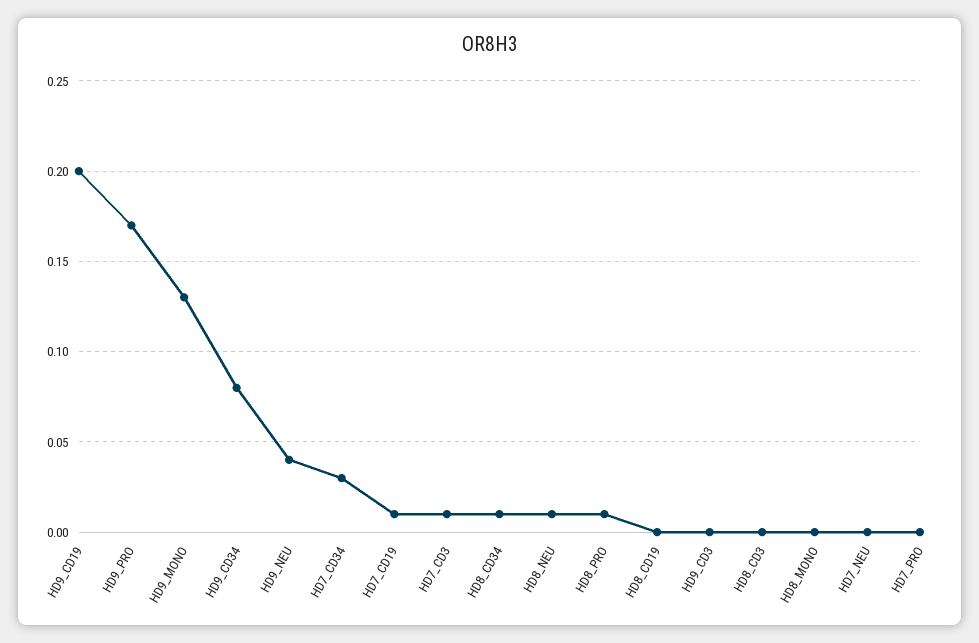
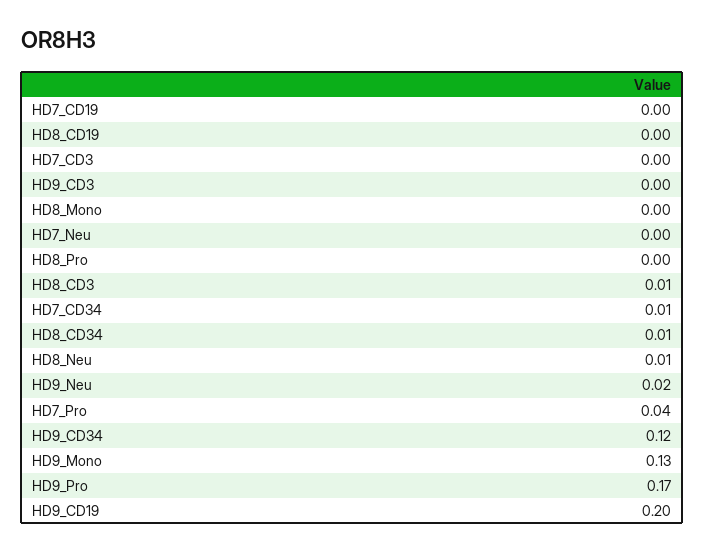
HD9_CD34: 0.08 -> 0.12
HD9_NEU: 0.04 -> 0.02
HD7_CD34: 0.03 -> 0.01
HD7_CD19: 0.01 -> 0
HD7_CD3: 0.01 -> 0
HD8_PRO: 0.01 -> 0
HD8_CD3: 0 -> 0.01
HD7_PRO: 0 -> 0.04

